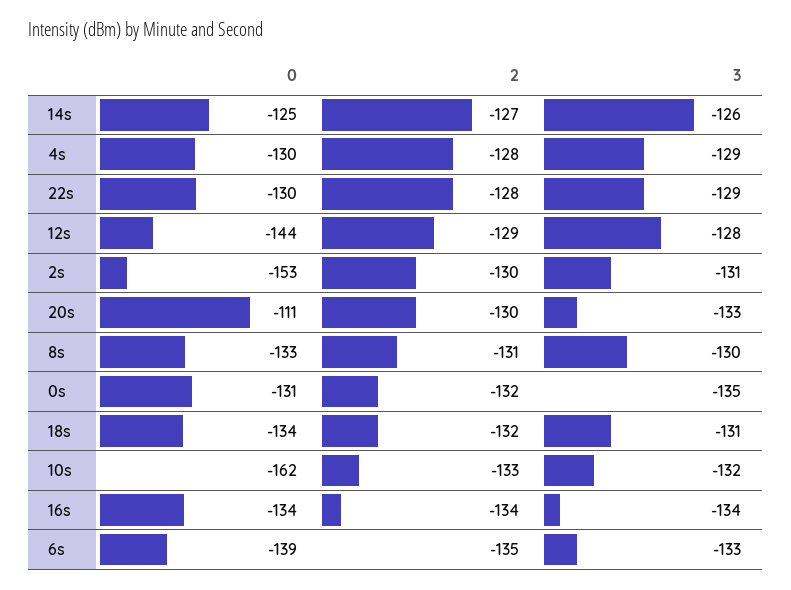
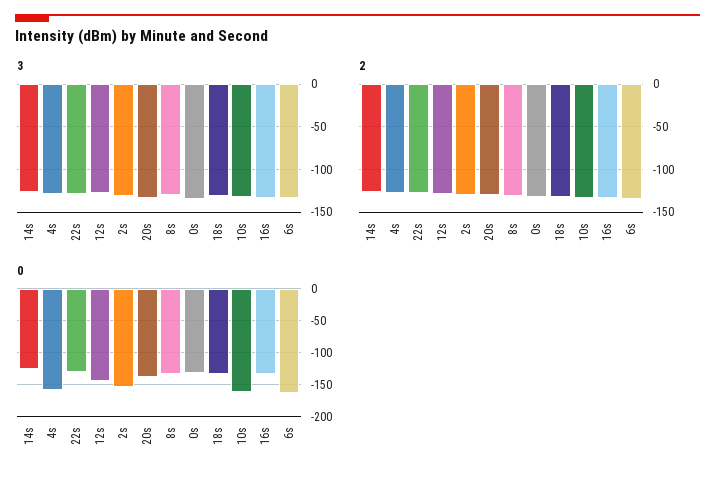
0, 4s: -130 -> -160
0, 20s: -111 -> -140
0, 6s: -139 -> -160

